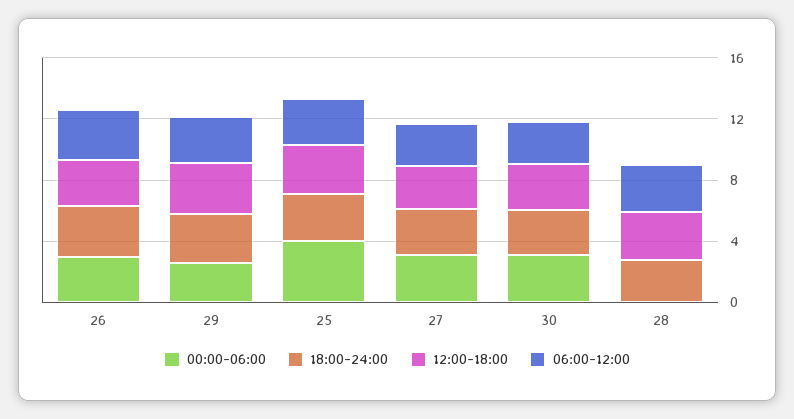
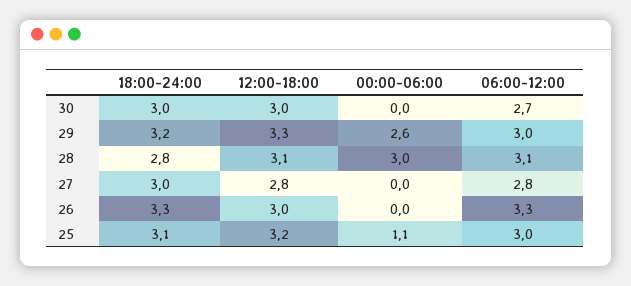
00:00-06:00, 26: 3 -> 0
00:00-06:00, 25: 4 -> 1.1
00:00-06:00, 27: 3 -> 0
00:00-06:00, 30: 3 -> 0
00:00-06:00, 28: 0 -> 3

